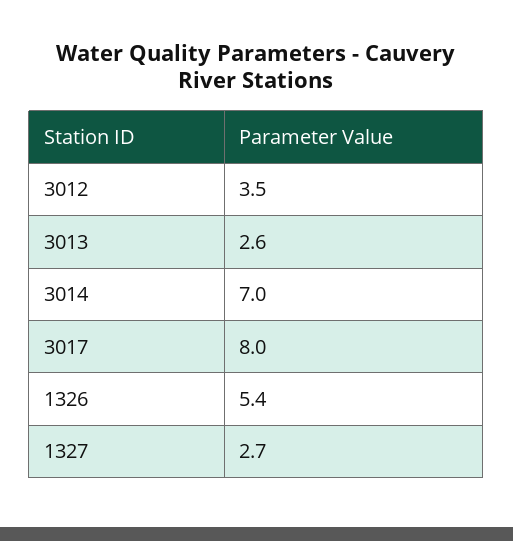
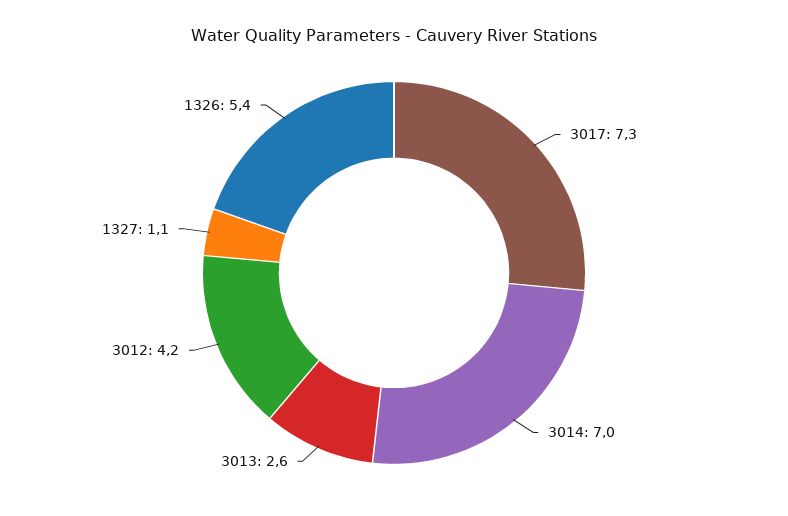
3012: 3.5 -> 4.2
3017: 8 -> 7.3
1327: 2.7 -> 1.1

